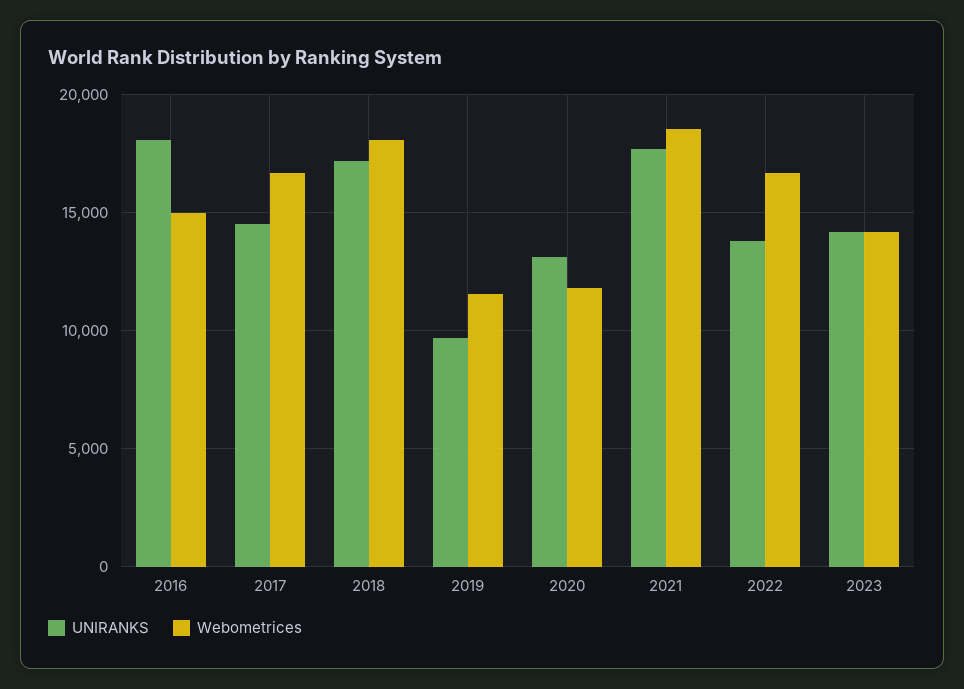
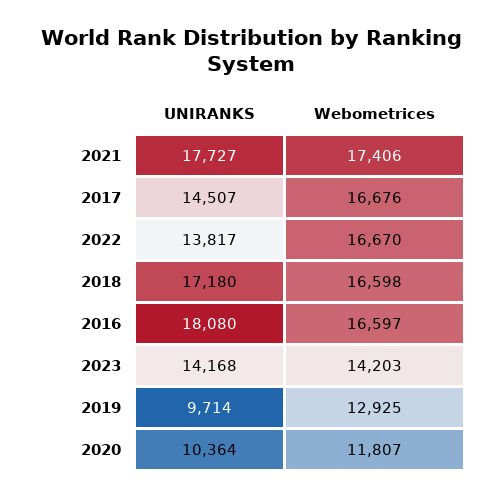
Webometrices, 2016: 15000 -> 16597
Webometrices, 2018: 18000 -> 16598
Webometrices, 2019: 11500 -> 12925
UNIRANKS, 2020: 13000 -> 10364
Webometrices, 2021: 18500 -> 17406

